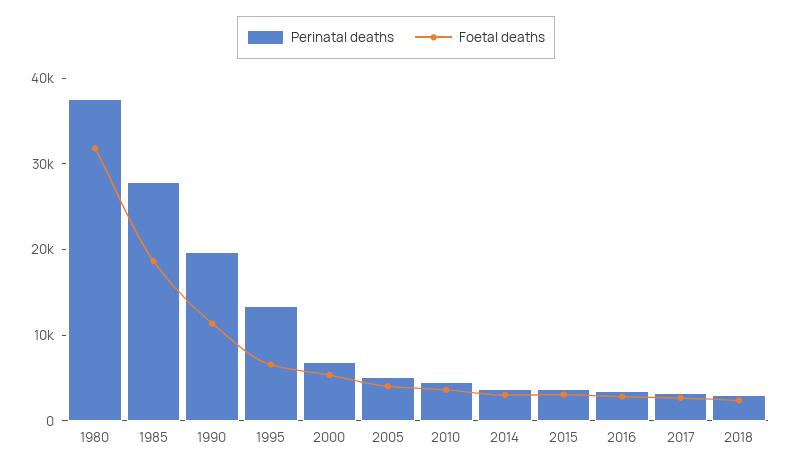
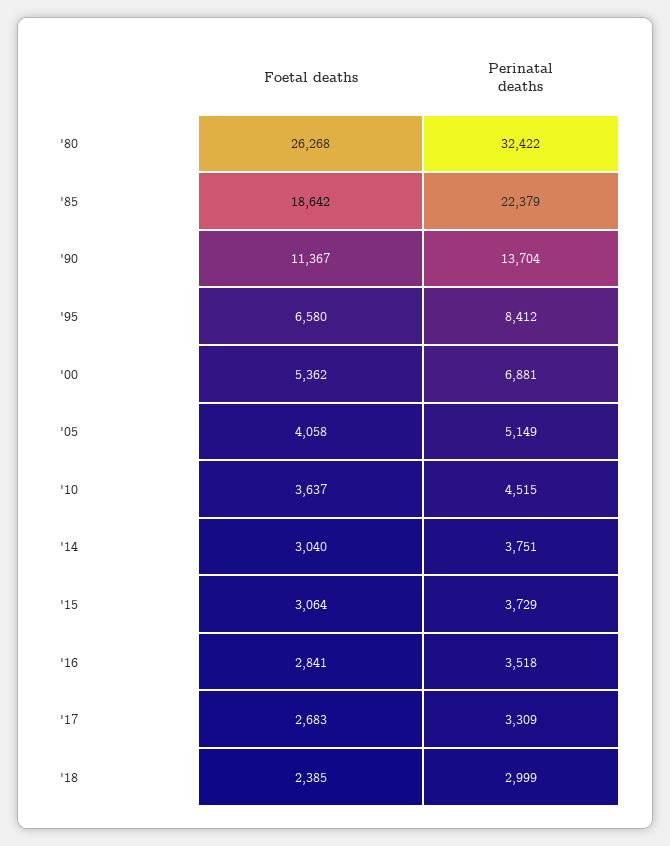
Perinatal deaths, 1980: 38000 -> 32422
Foetal deaths, 1980: 32000 -> 26268
Perinatal deaths, 1985: 28000 -> 22379
Perinatal deaths, 1990: 20000 -> 13704
Perinatal deaths, 1995: 14000 -> 8412

